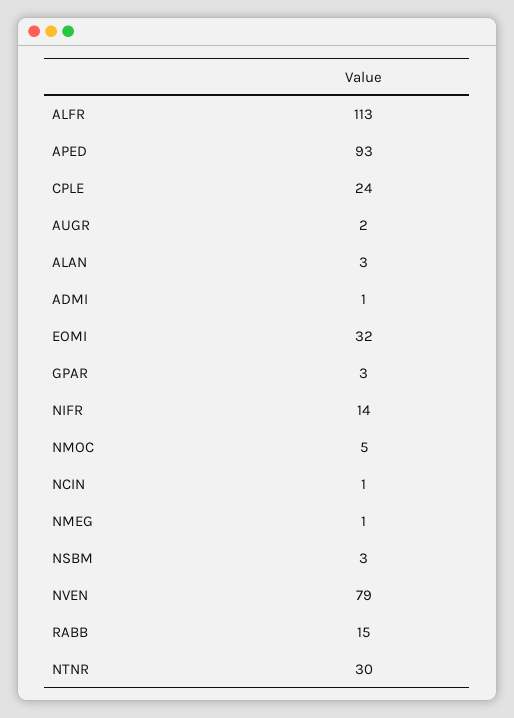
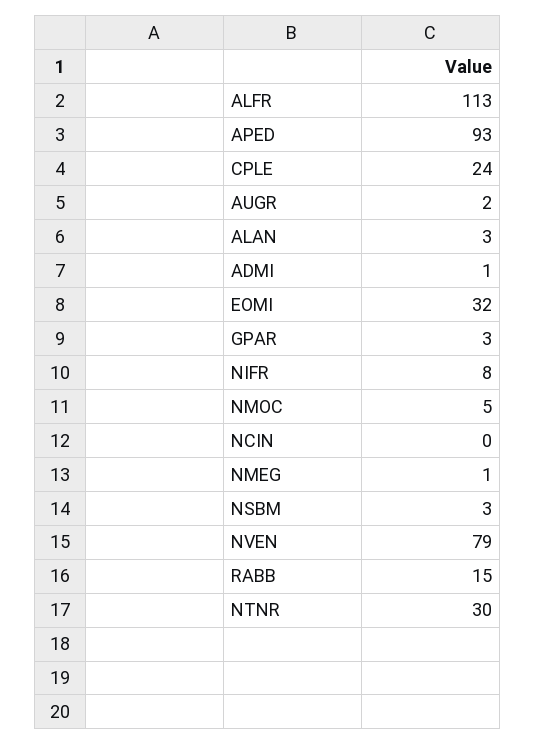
NIFR: 14 -> 8
NCIN: 1 -> 0

